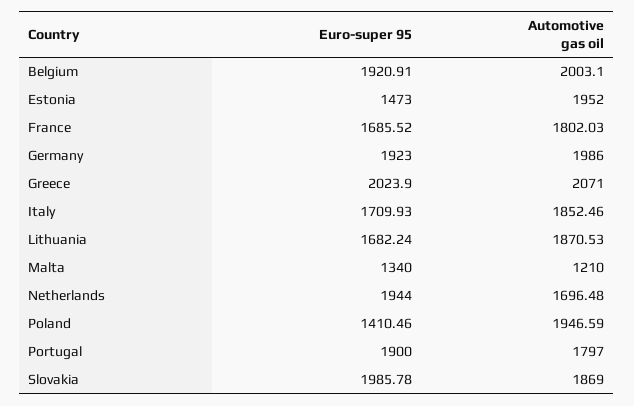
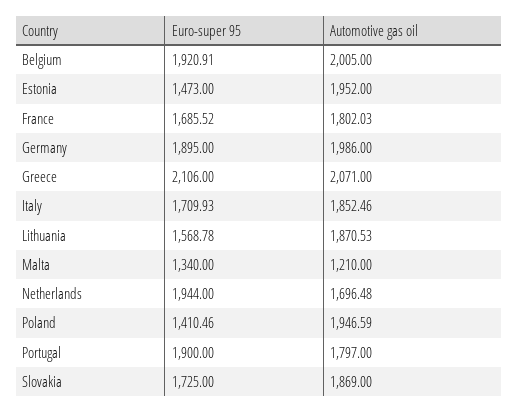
Automotive gas oil, Belgium: 2003.1 -> 2005
Euro-super 95, Germany: 1923 -> 1895
Euro-super 95, Greece: 2023.9 -> 2106
Euro-super 95, Lithuania: 1682.24 -> 1568.78
Euro-super 95, Slovakia: 1985.78 -> 1725

